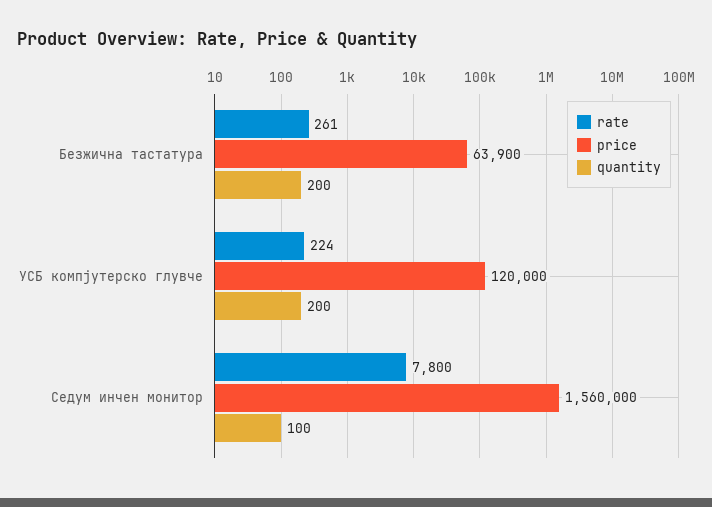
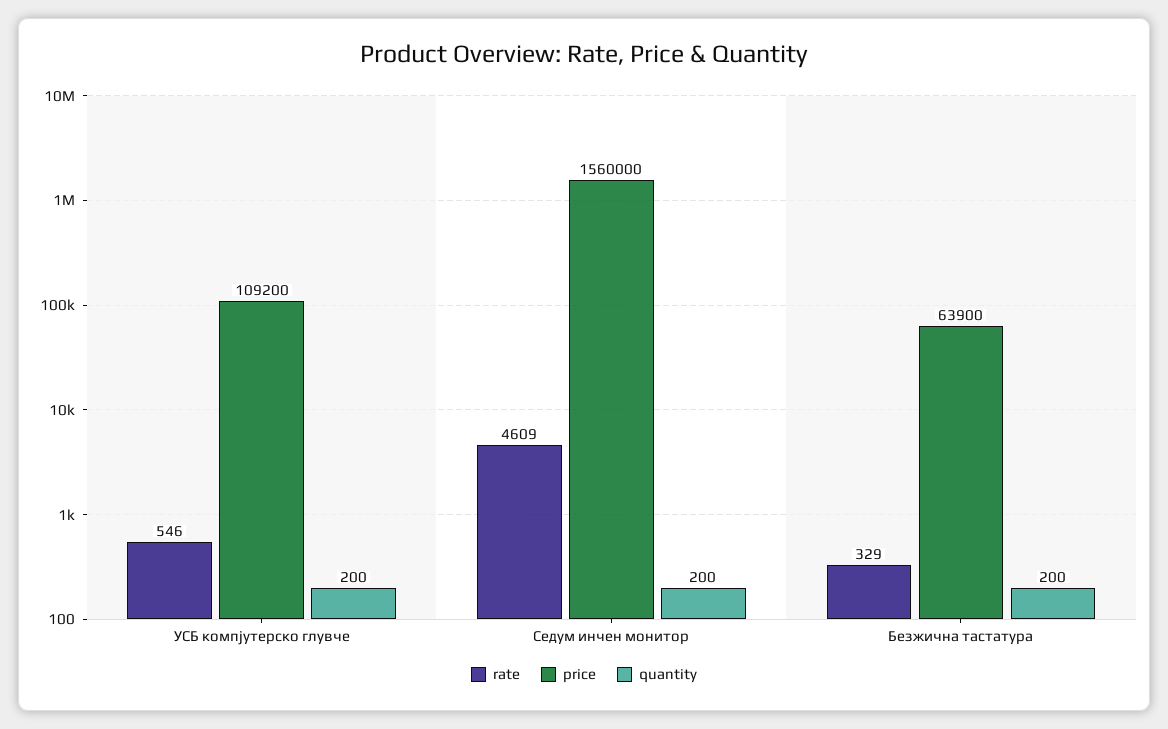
rate, Безжична тастатура: 261 -> 329
rate, УСБ компјутерско глувче: 224 -> 546
price, УСБ компјутерско глувче: 120000 -> 109200
rate, Седум инчен монитор: 7800 -> 4609
quantity, Седум инчен монитор: 100 -> 200

